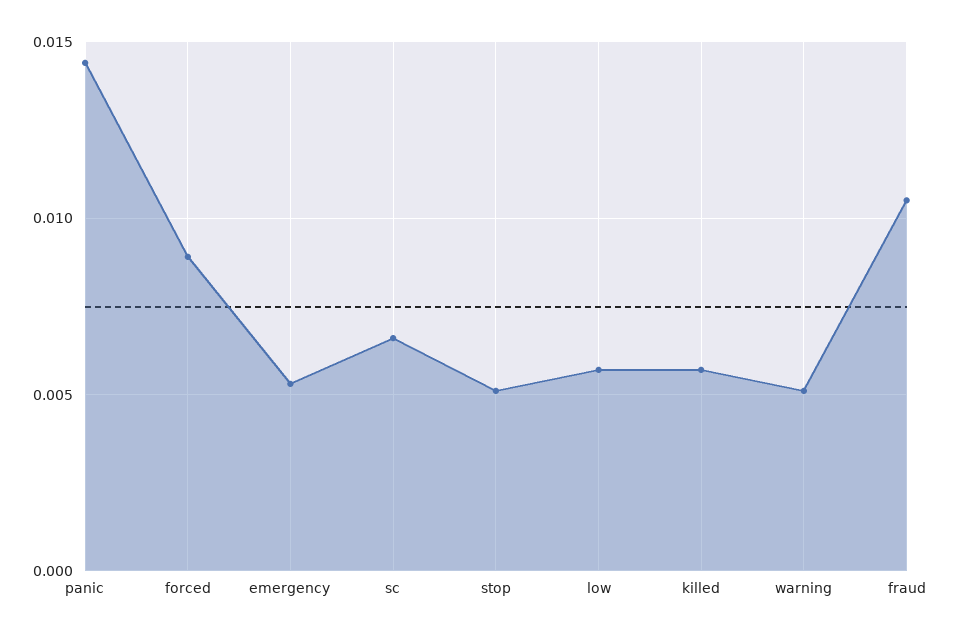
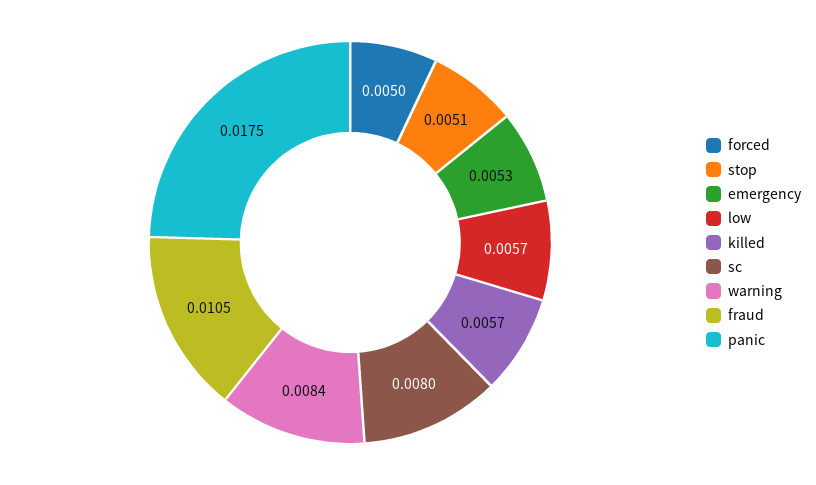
panic: 0.0145 -> 0.0175
forced: 0.009 -> 0.005
sc: 0.0065 -> 0.008
warning: 0.005 -> 0.0084

